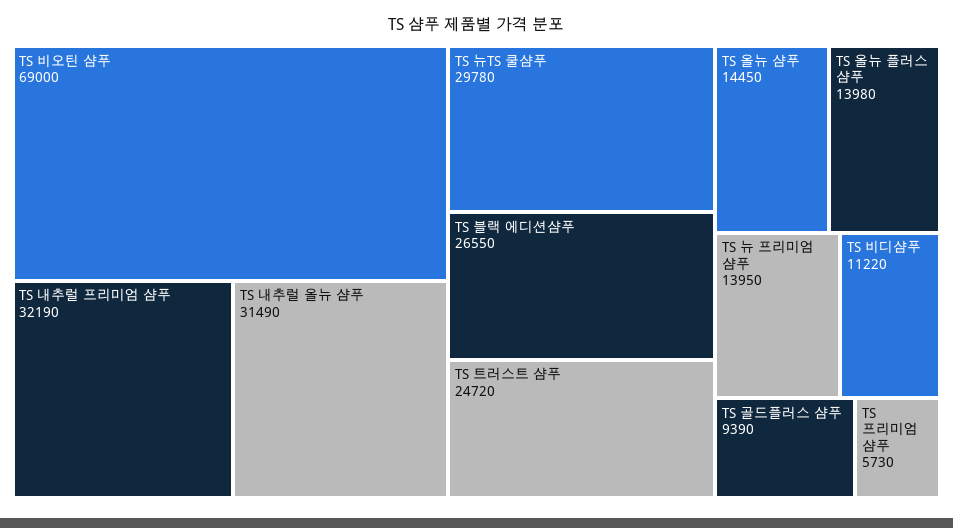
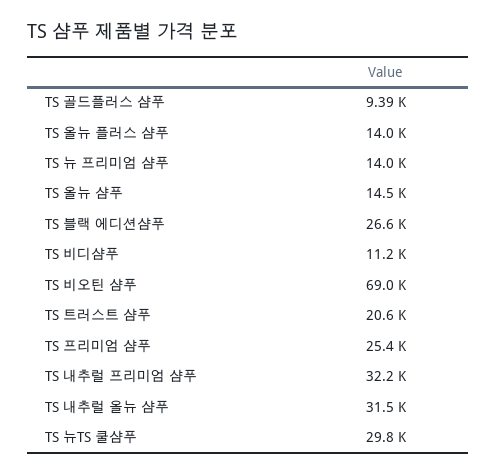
TS 트러스트 샴푸: 24720 -> 20600
TS 프리미엄 샴푸: 5730 -> 25400

